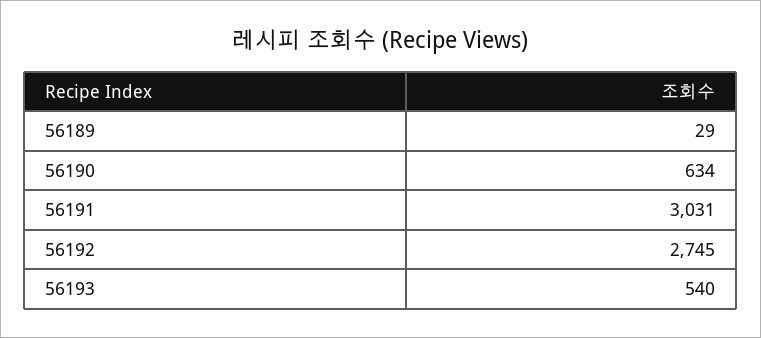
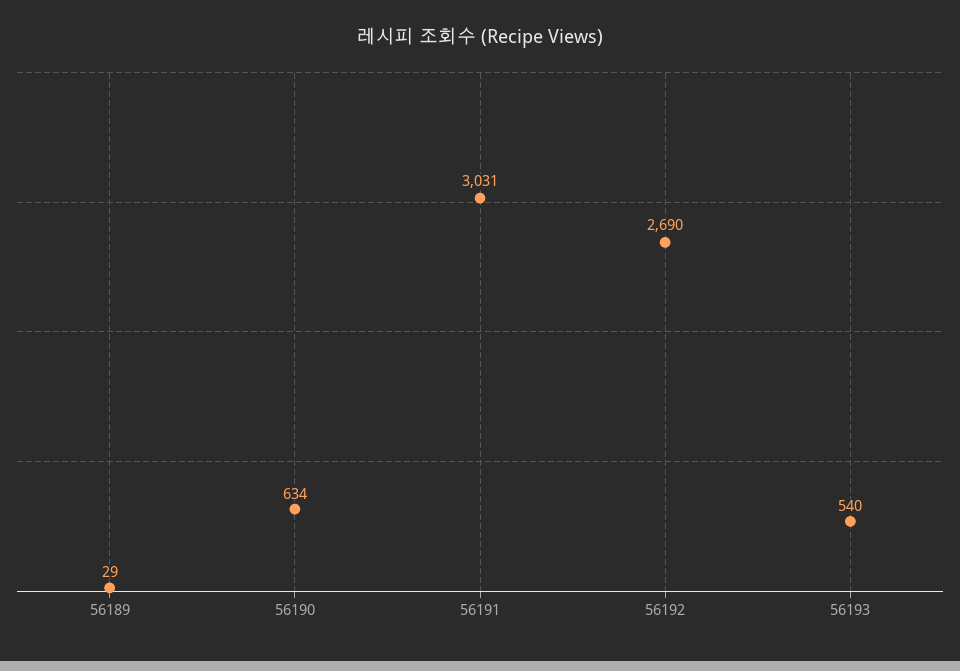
56192: 2745 -> 2690

